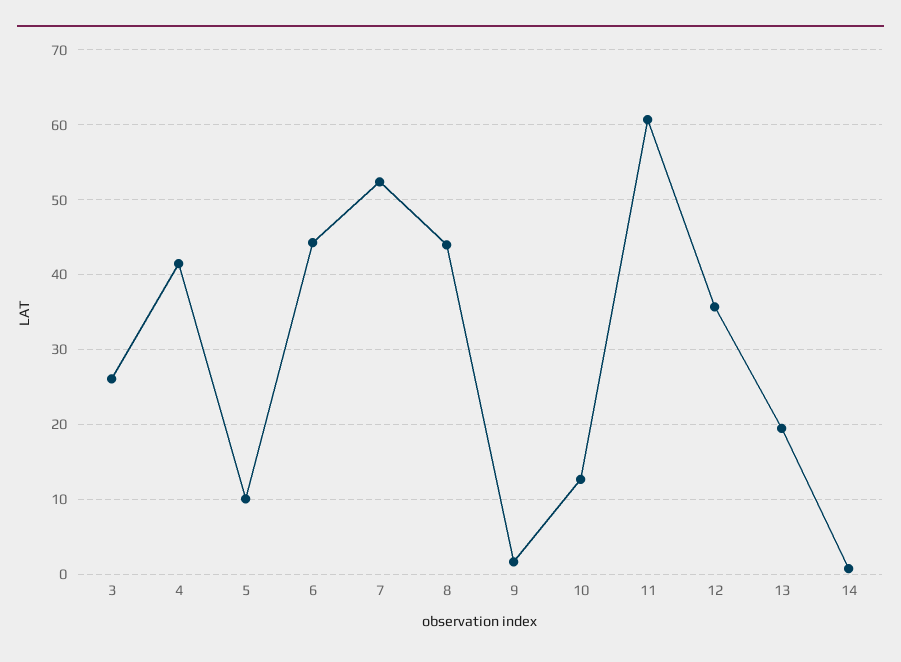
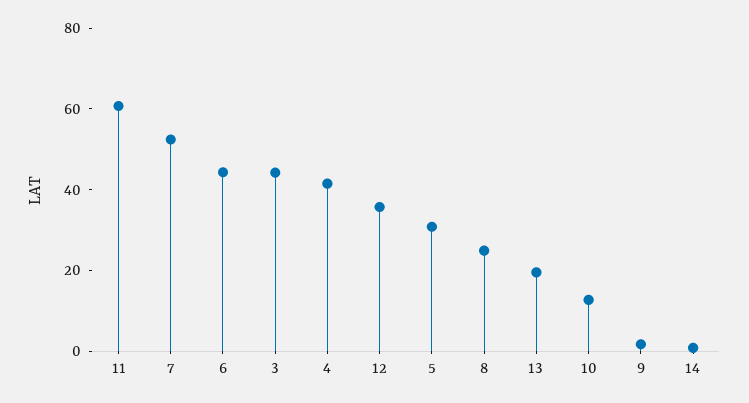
3: 26 -> 45
5: 10 -> 30
8: 44 -> 25

